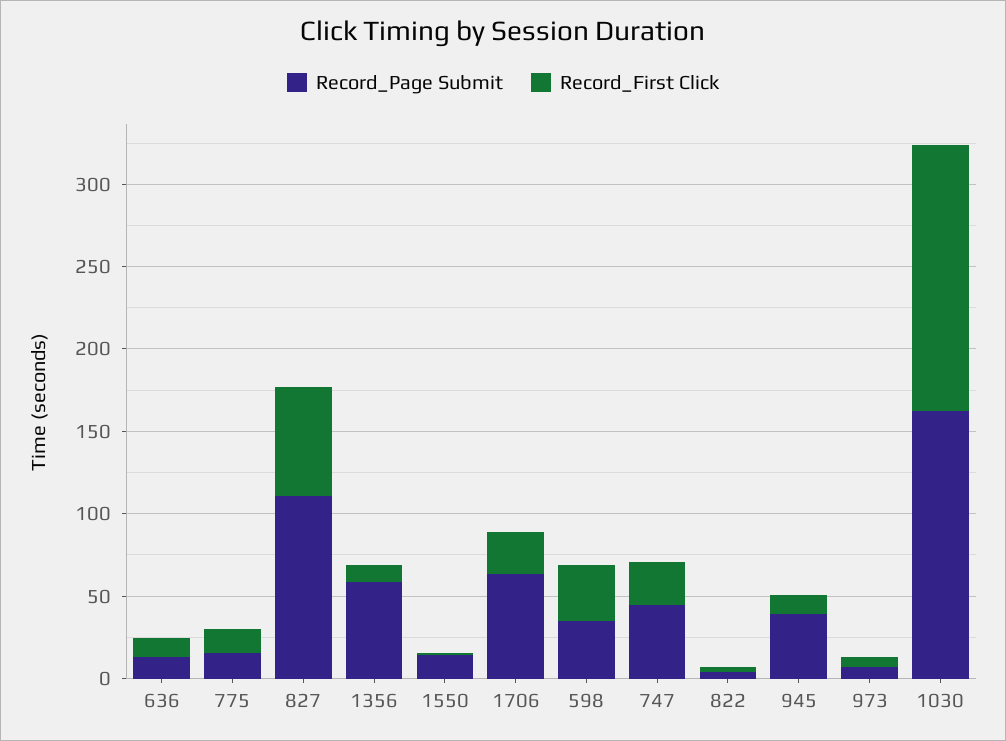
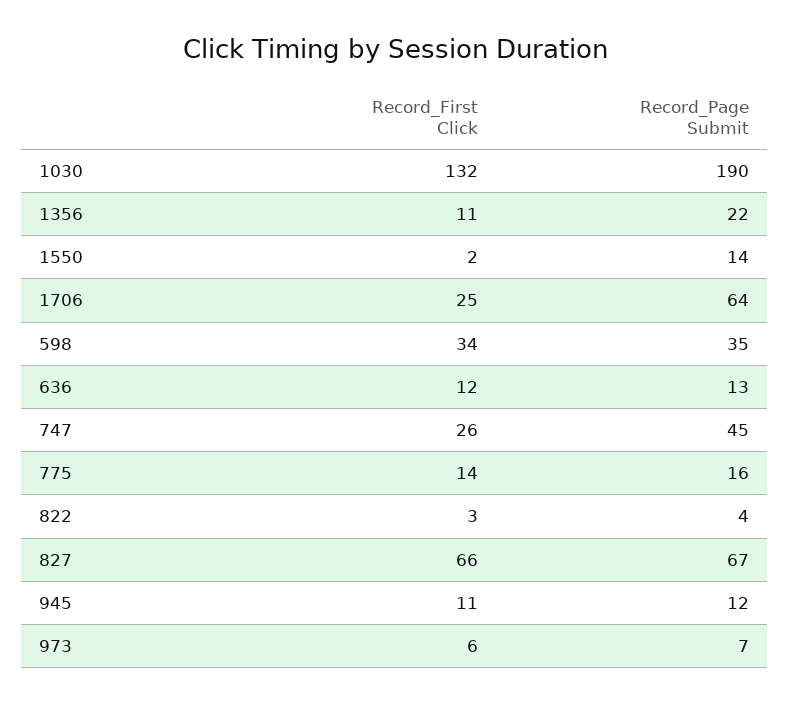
Record_Page Submit, 827: 110 -> 67
Record_Page Submit, 1356: 60 -> 22
Record_Page Submit, 945: 40 -> 12
Record_Page Submit, 1030: 160 -> 190
Record_First Click, 1030: 160 -> 132

